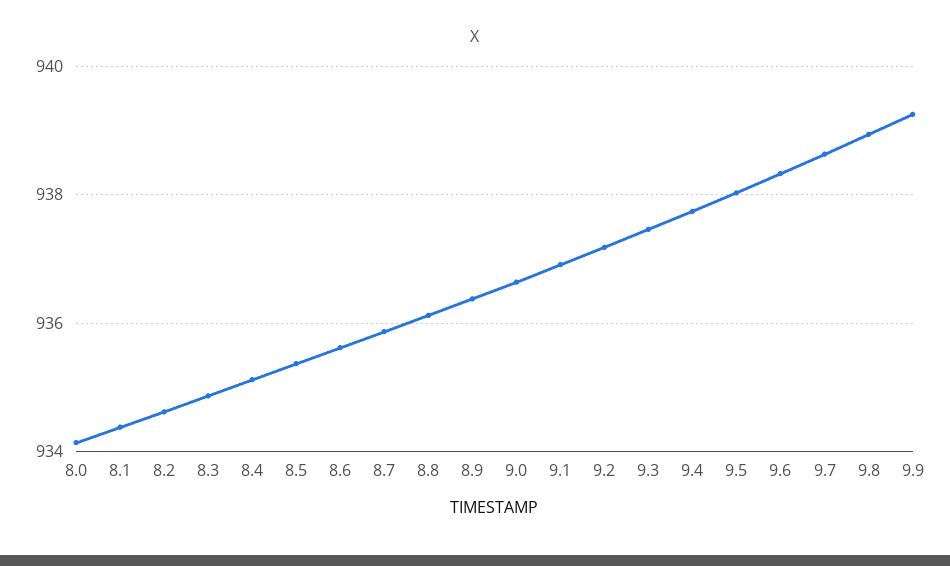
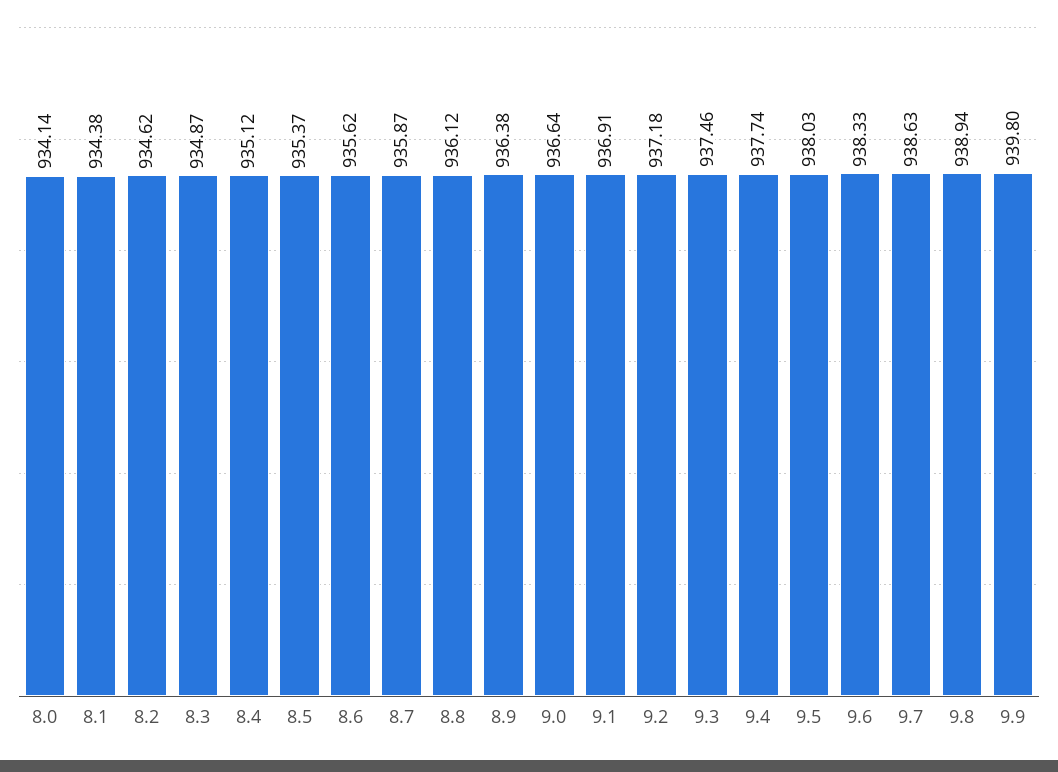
9.9: 939.2 -> 939.8

